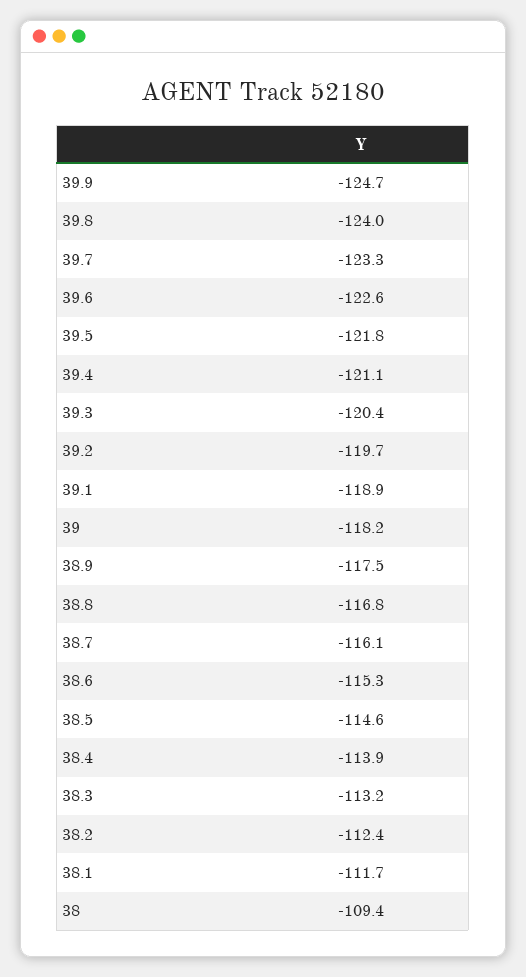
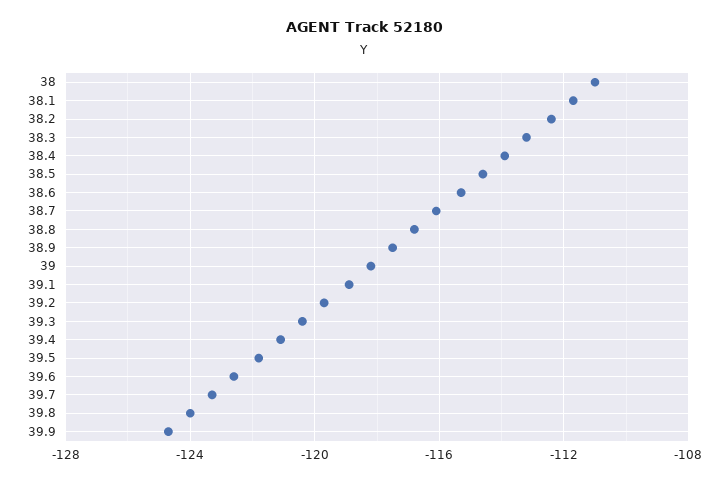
38: -109.4 -> -111

